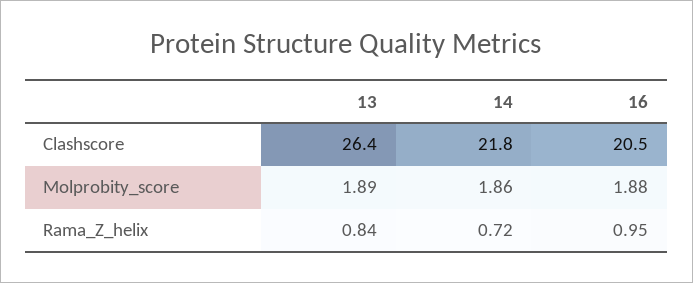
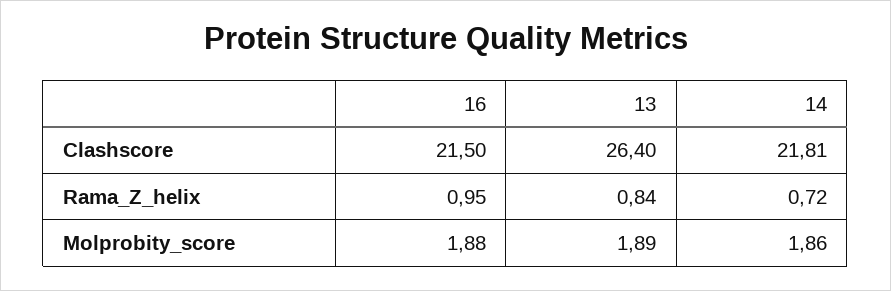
16, Clashscore: 20.5 -> 21.5

